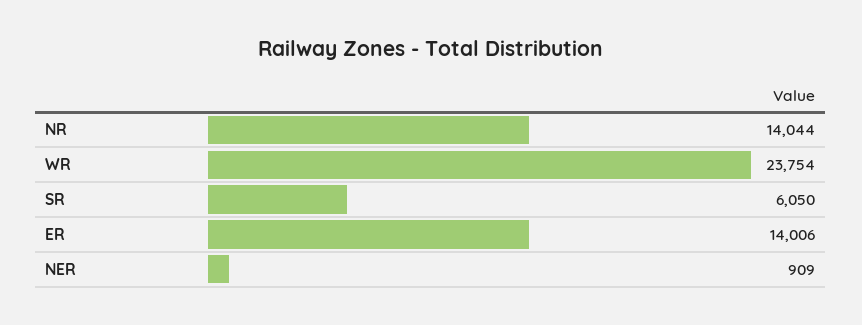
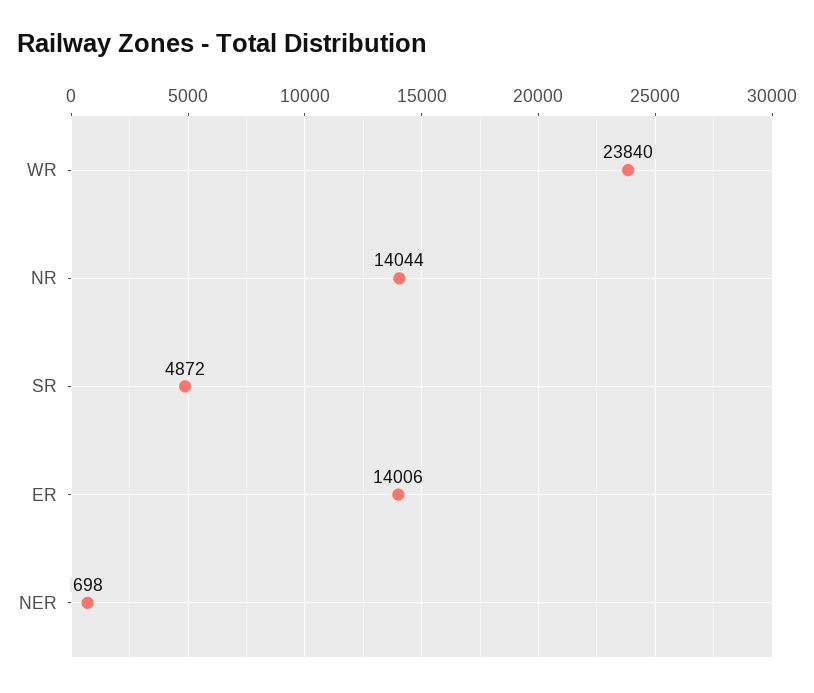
WR: 23754 -> 23840
SR: 6050 -> 4872
NER: 909 -> 698

